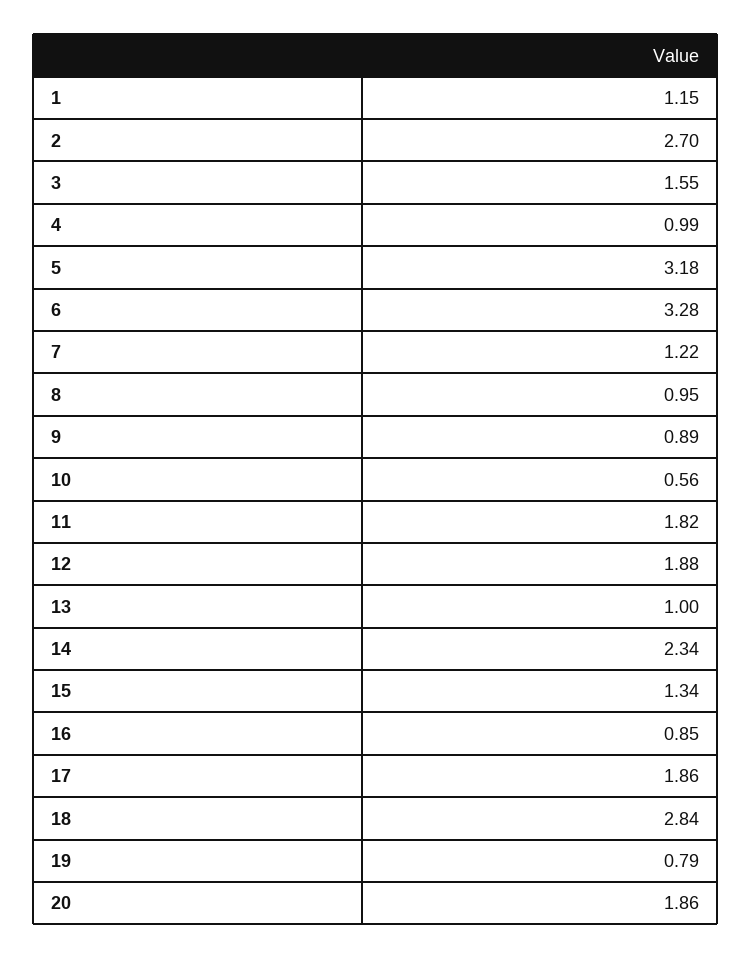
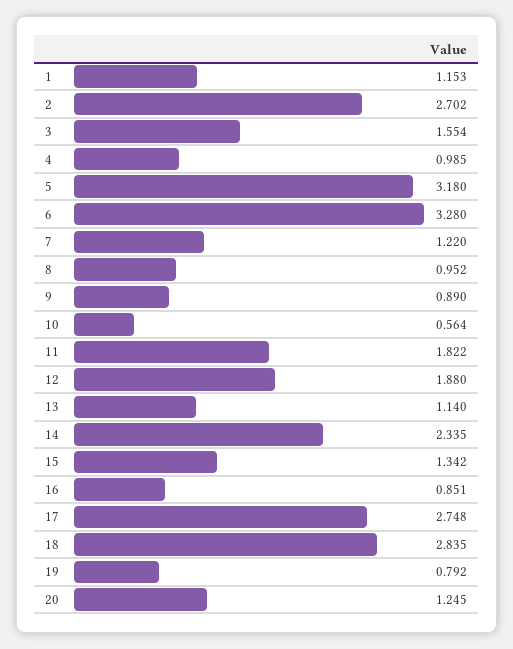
13: 1 -> 1.14
17: 1.86 -> 2.748
20: 1.86 -> 1.245

